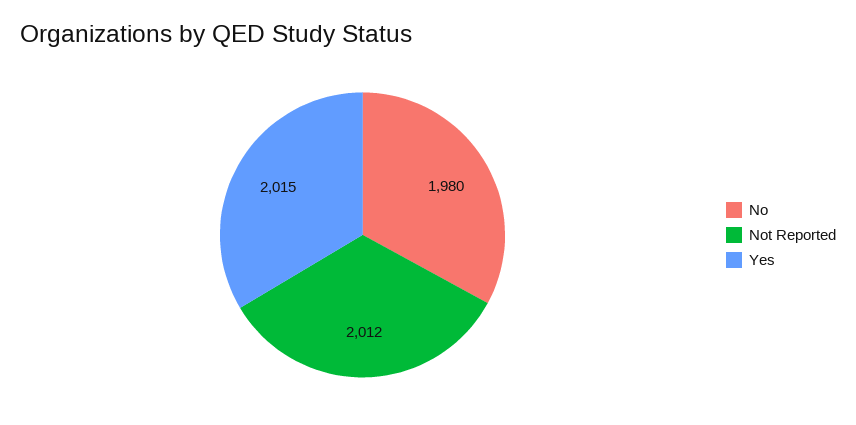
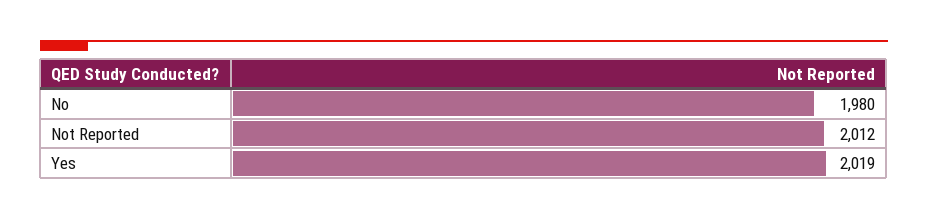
Yes: 2015 -> 2019

